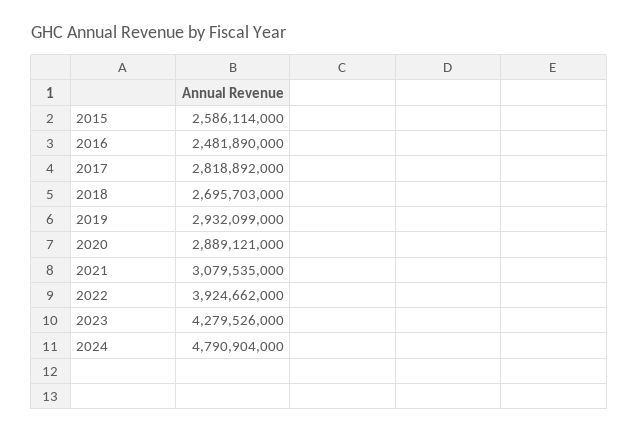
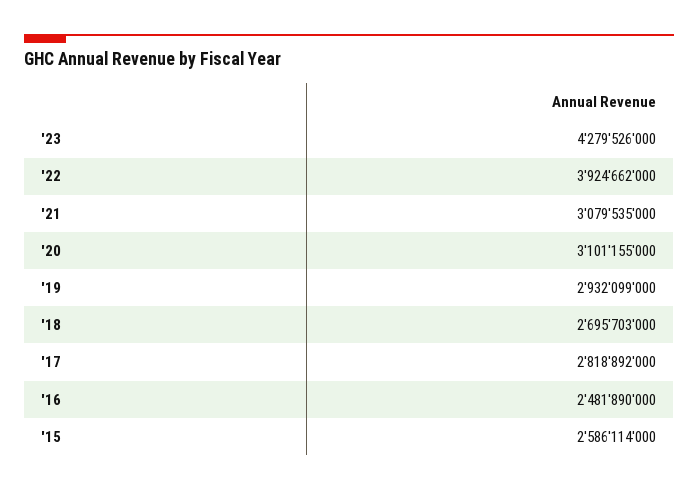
2020: 2889121000 -> 3101155000
2024: 4790904000 -> none

